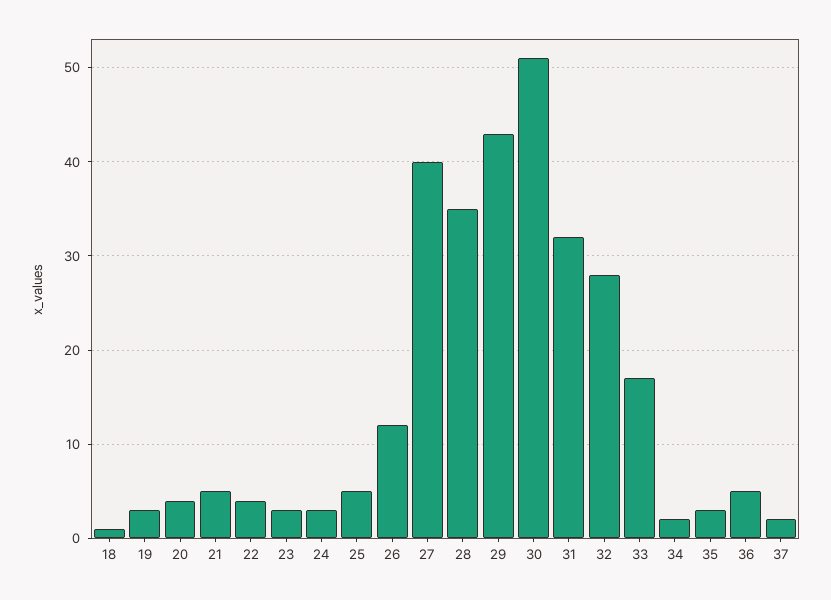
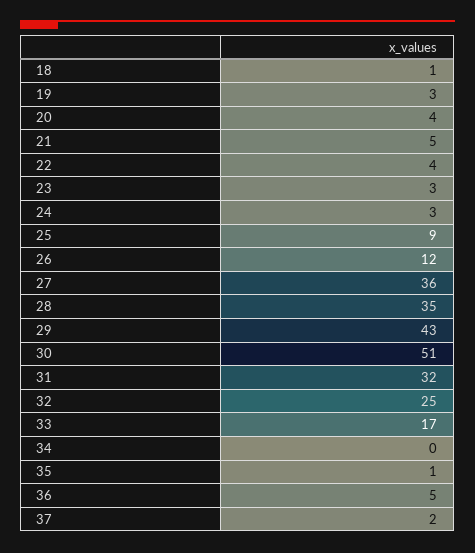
25: 5 -> 9
27: 40 -> 36
32: 28 -> 25
34: 2 -> 0
35: 3 -> 1

